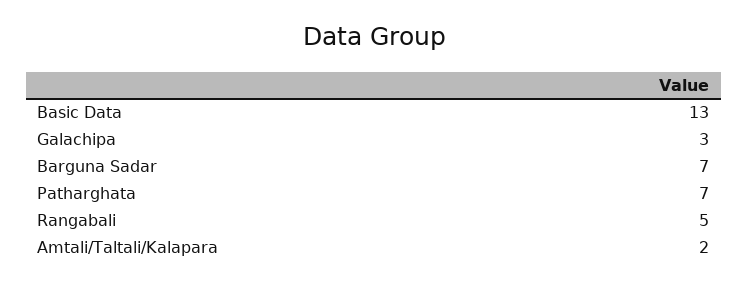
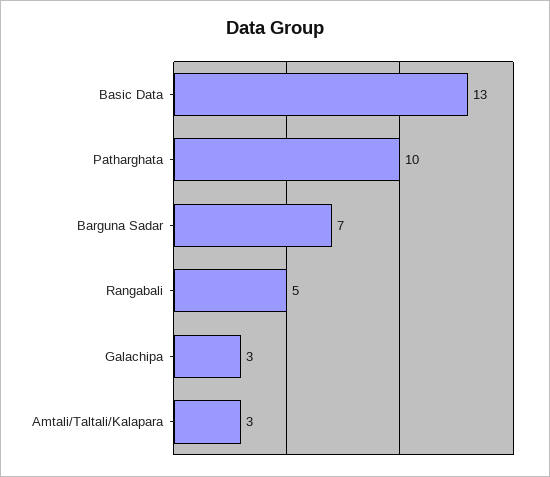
Patharghata: 7 -> 10
Amtali/Taltali/Kalapara: 2 -> 3

